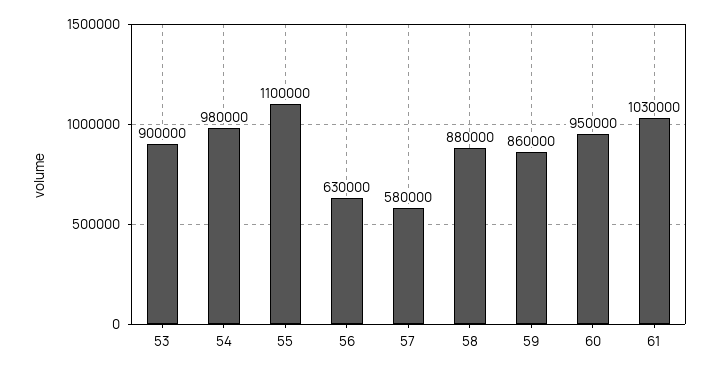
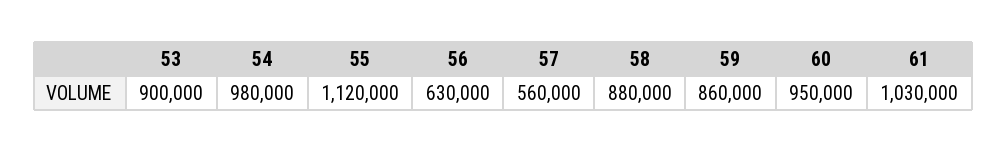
55: 1100000 -> 1120000
57: 580000 -> 560000

